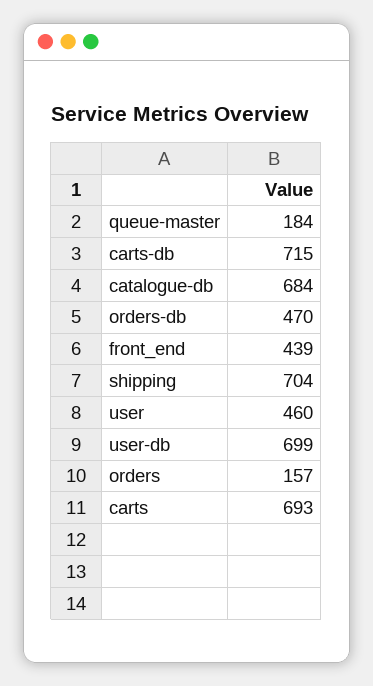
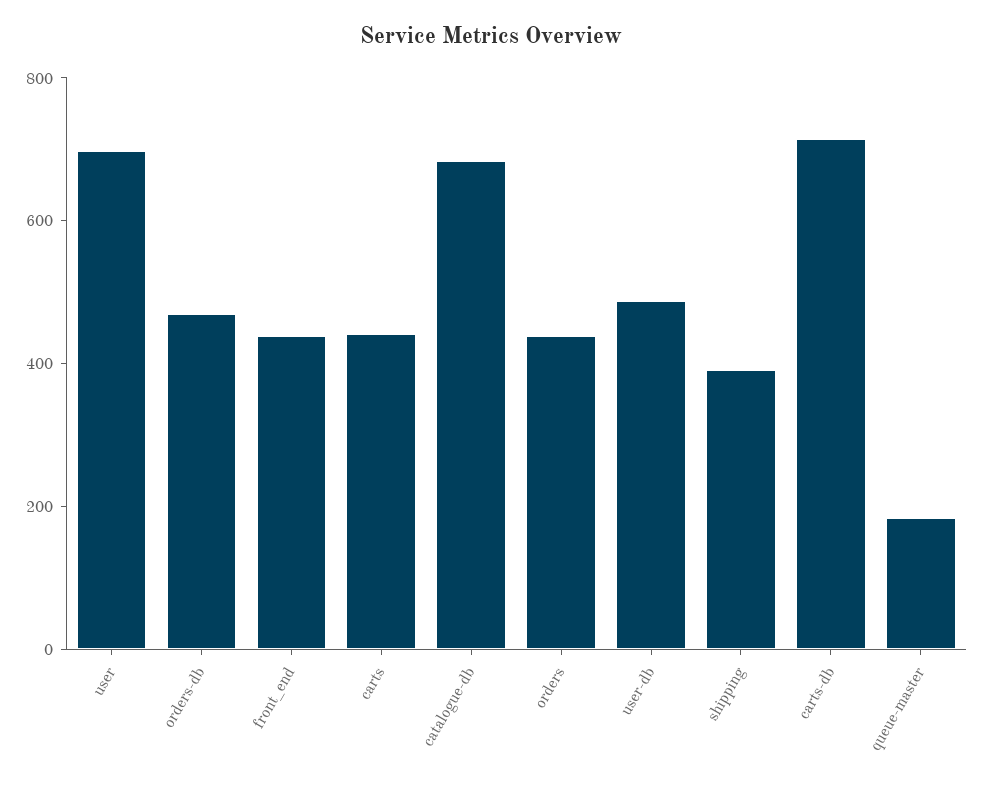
shipping: 704 -> 400
user: 460 -> 700
user-db: 699 -> 500
orders: 157 -> 450
carts: 693 -> 450

